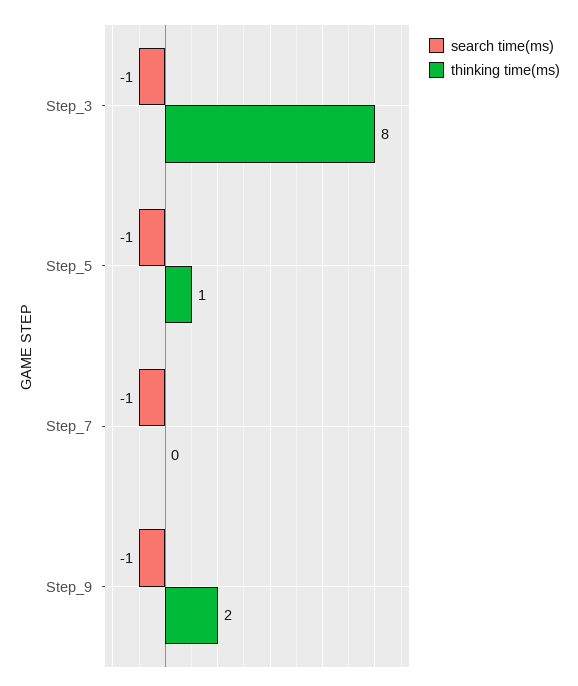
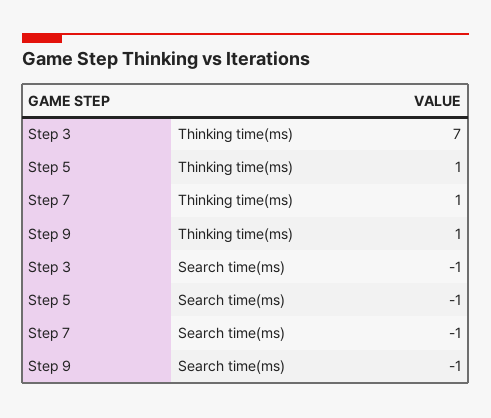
thinking time(ms), Step_3: 8 -> 7
thinking time(ms), Step_7: 0 -> 1
thinking time(ms), Step_9: 2 -> 1

